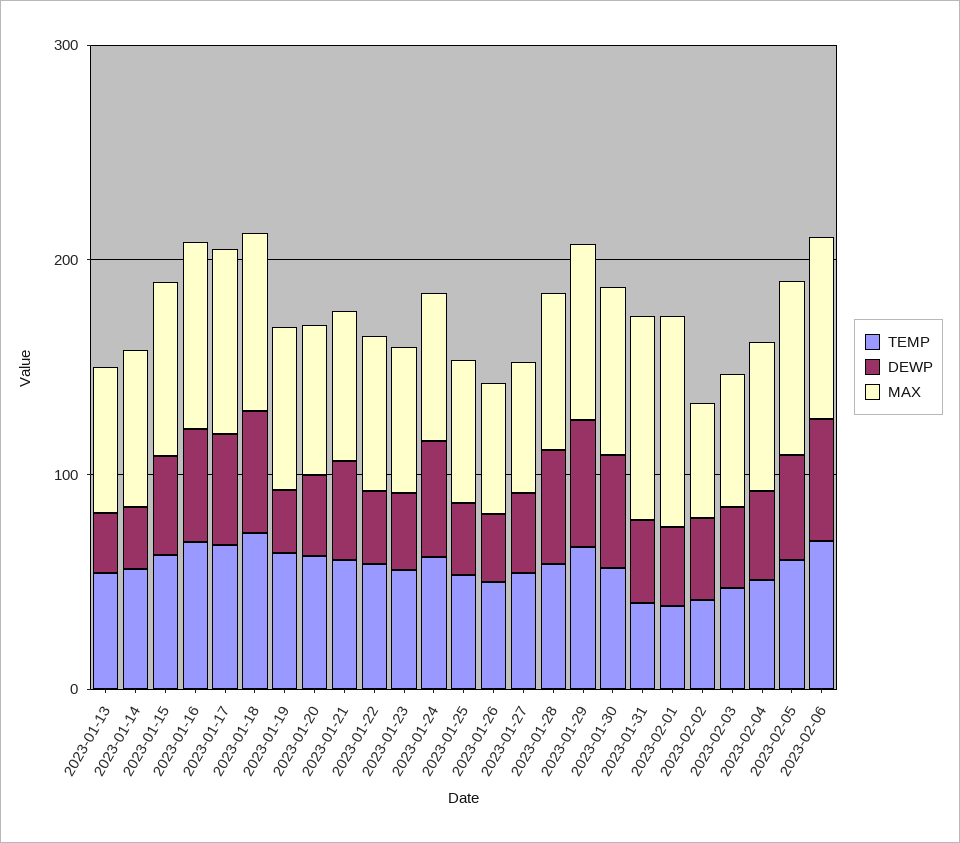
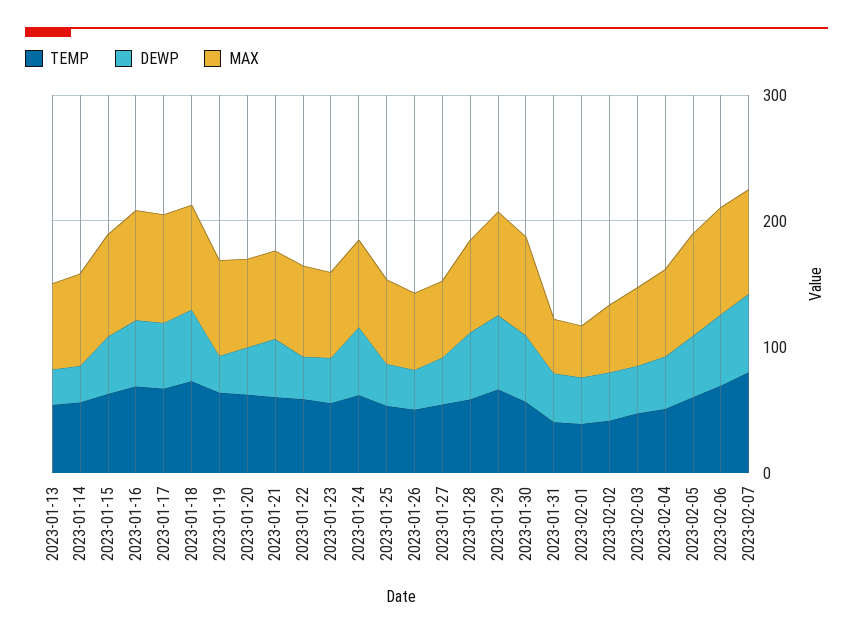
MAX, 2023-01-31: 100 -> 40
MAX, 2023-02-01: 100 -> 40
TEMP, 2023-02-07: none -> 80
DEWP, 2023-02-07: none -> 60
MAX, 2023-02-07: none -> 80

